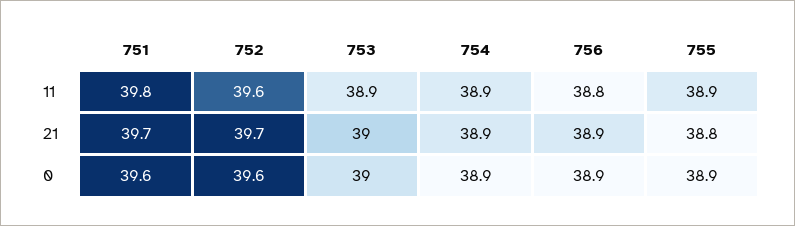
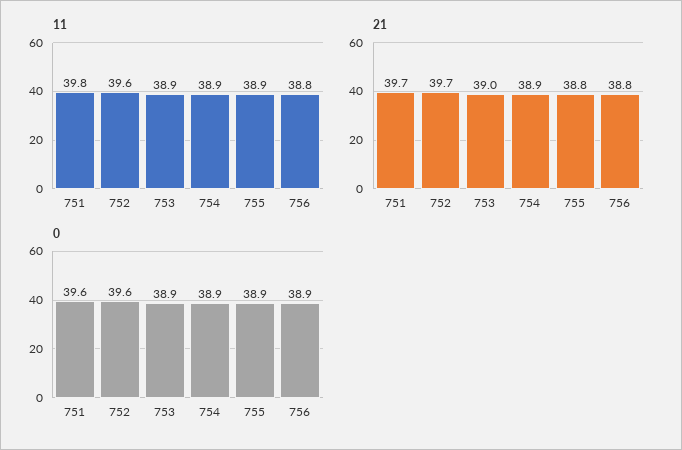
21, 756: 38.9 -> 38.8
0, 753: 39 -> 38.9

